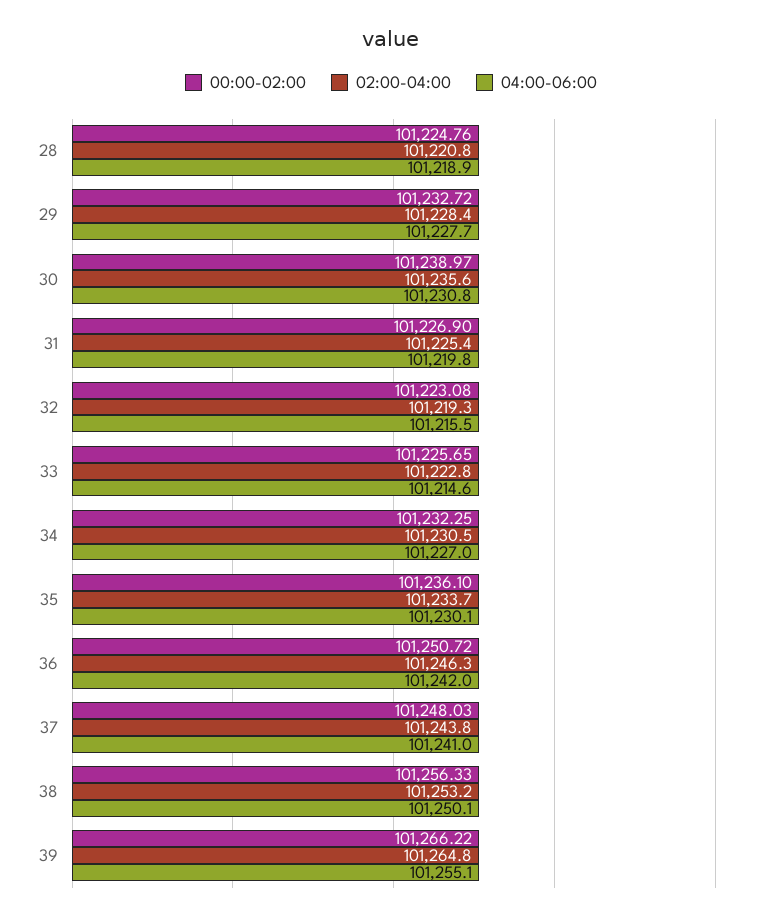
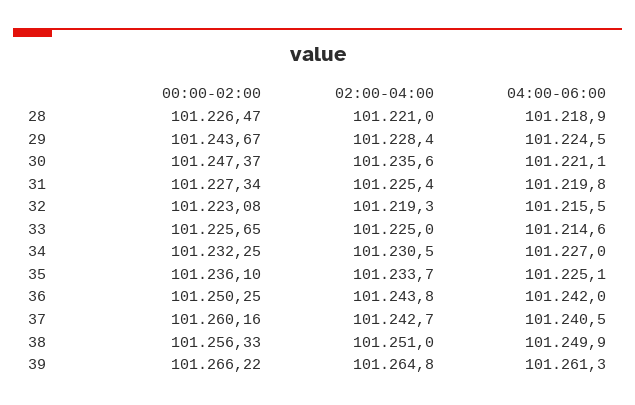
00:00-02:00, 28: 101224.76 -> 101226.47
02:00-04:00, 28: 101220.8 -> 101221
00:00-02:00, 29: 101232.72 -> 101243.67
04:00-06:00, 29: 101227.7 -> 101224.5
00:00-02:00, 30: 101238.97 -> 101247.37
04:00-06:00, 30: 101230.8 -> 101221.1
00:00-02:00, 31: 101226.9 -> 101227.34
02:00-04:00, 33: 101222.8 -> 101225
04:00-06:00, 35: 101230.1 -> 101225.1
00:00-02:00, 36: 101250.72 -> 101250.25
02:00-04:00, 36: 101246.3 -> 101243.8
00:00-02:00, 37: 101248.03 -> 101260.16
02:00-04:00, 37: 101243.8 -> 101242.7
04:00-06:00, 37: 101241 -> 101240.5
02:00-04:00, 38: 101253.2 -> 101251
04:00-06:00, 38: 101250.1 -> 101249.9
04:00-06:00, 39: 101255.1 -> 101261.3

